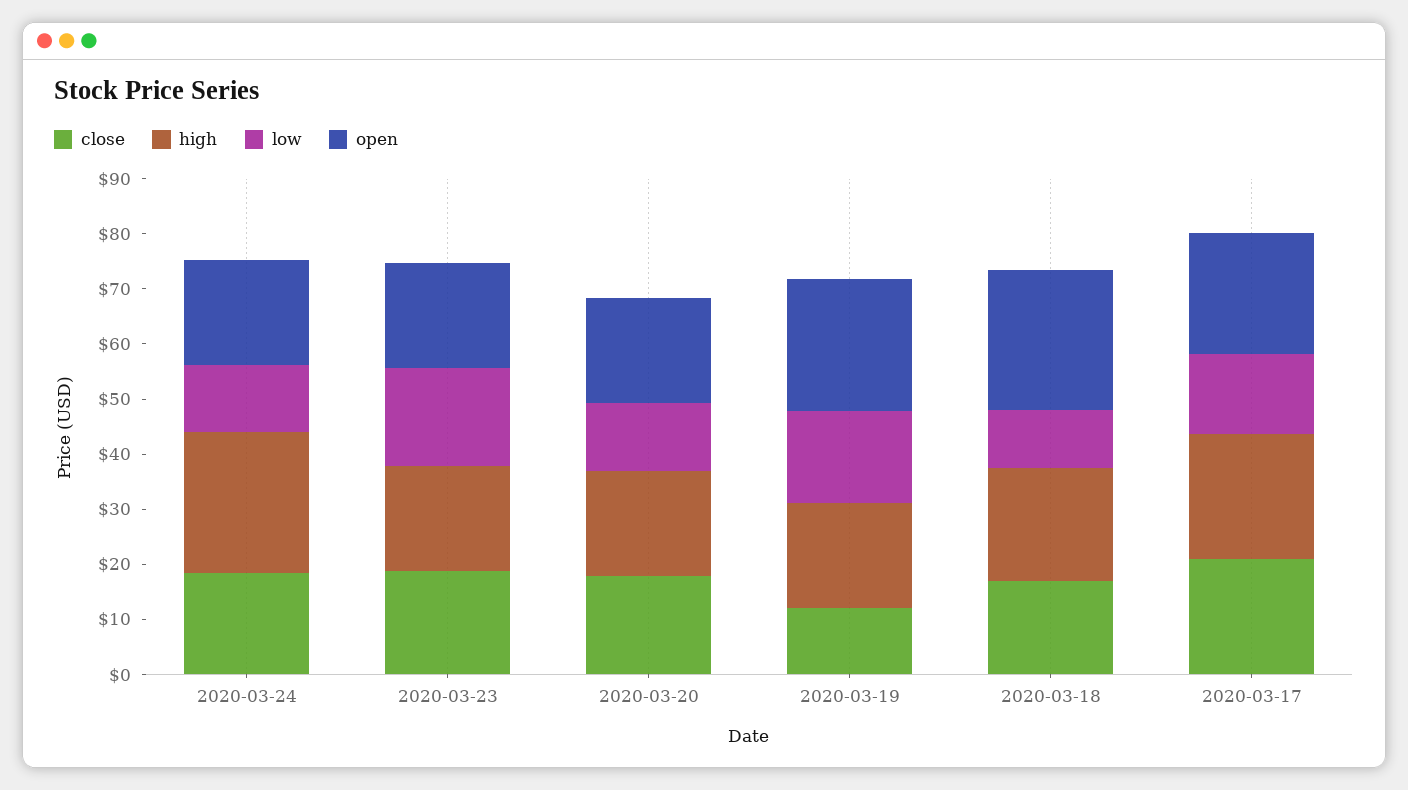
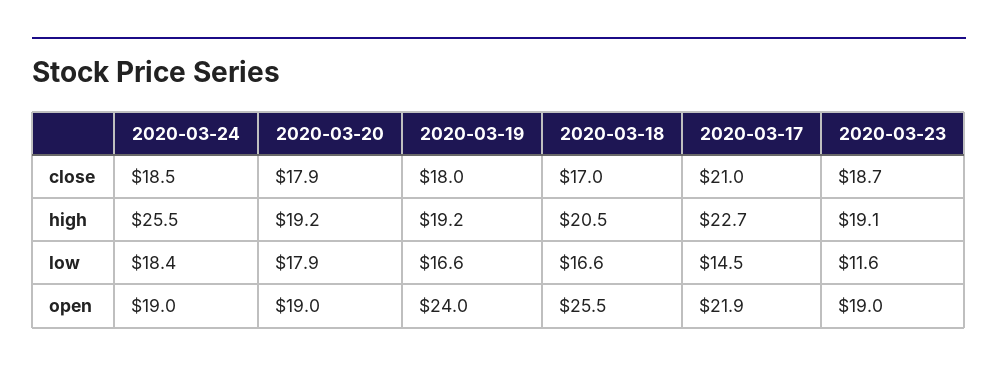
low, 2020-03-24: 12 -> 18.4
low, 2020-03-23: 18 -> 11.6
low, 2020-03-20: 12 -> 17.9
close, 2020-03-19: 12 -> 18
low, 2020-03-18: 10 -> 16.6

